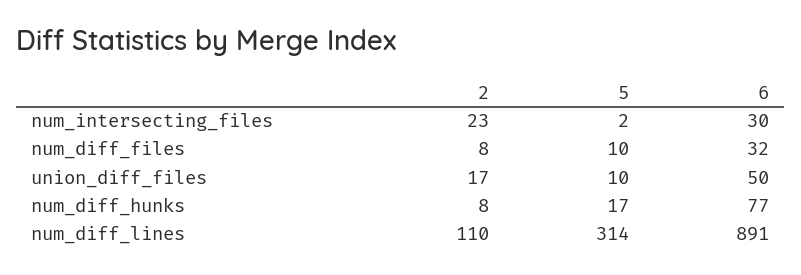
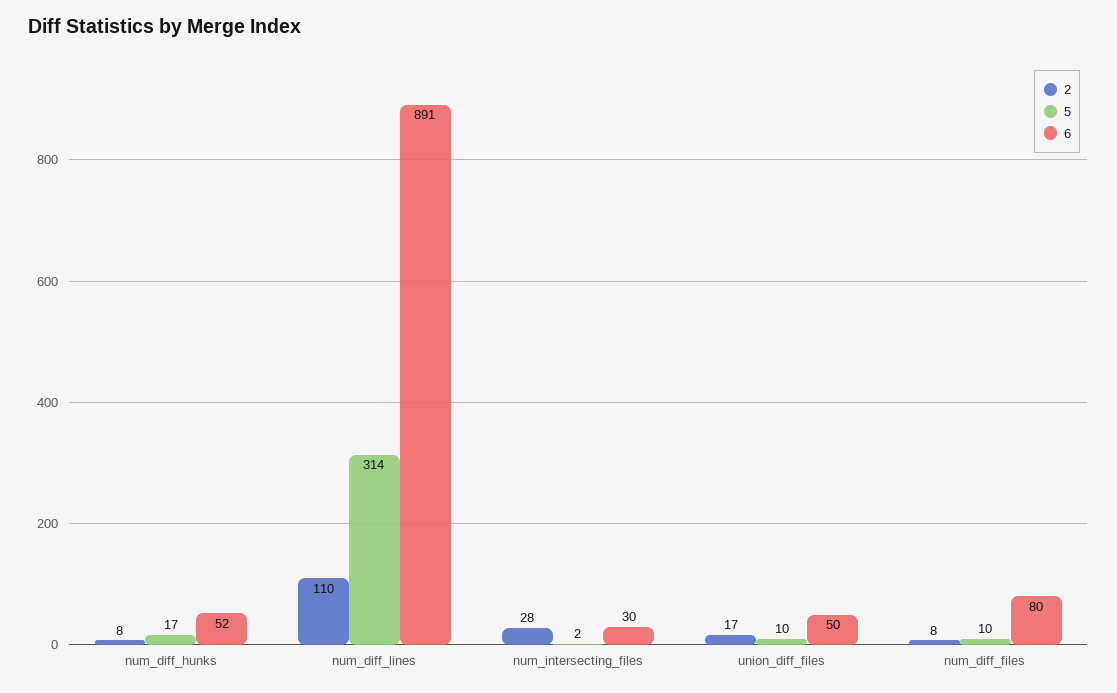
2, num_intersecting_files: 23 -> 28
6, num_diff_files: 32 -> 80
6, num_diff_hunks: 77 -> 52

